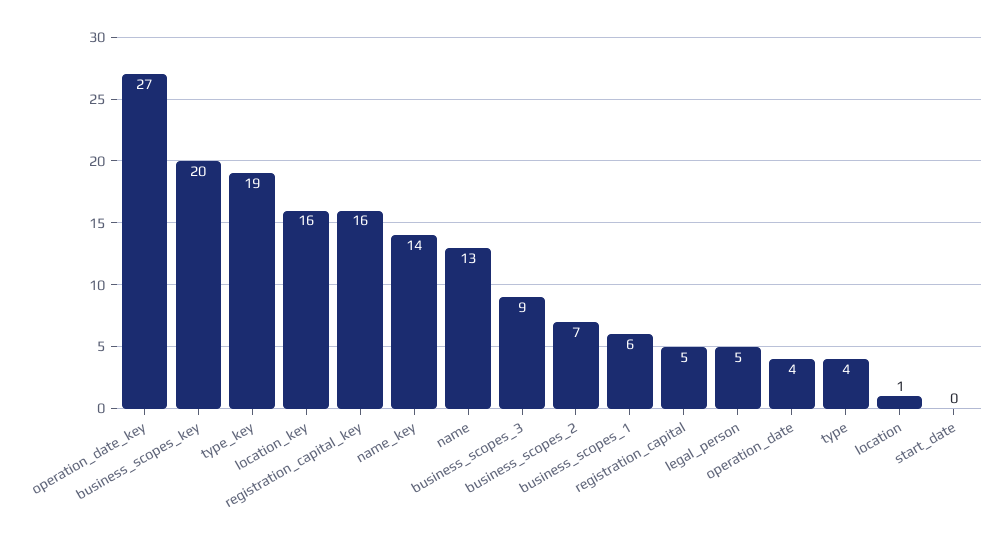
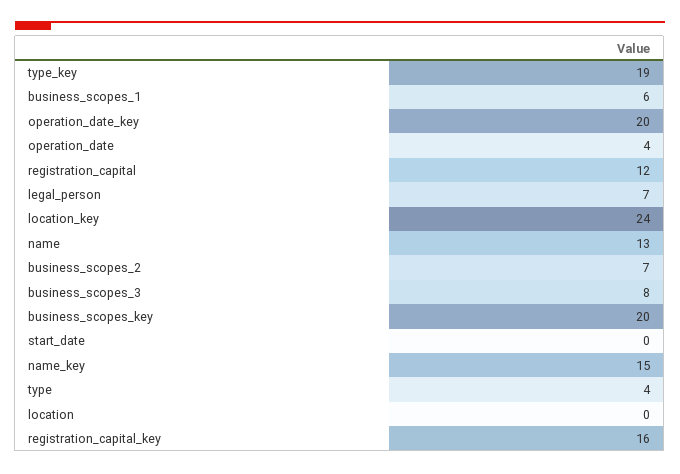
operation_date_key: 27 -> 20
location_key: 16 -> 24
name_key: 14 -> 15
business_scopes_3: 9 -> 8
registration_capital: 5 -> 12
legal_person: 5 -> 7
location: 1 -> 0

